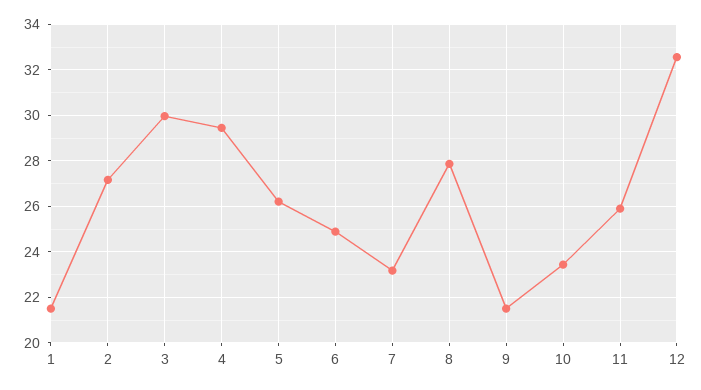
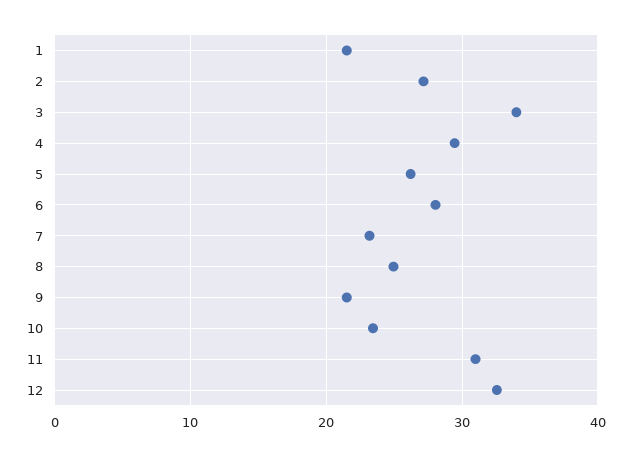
3: 30 -> 34
6: 25 -> 28
8: 28 -> 25
11: 26 -> 31

